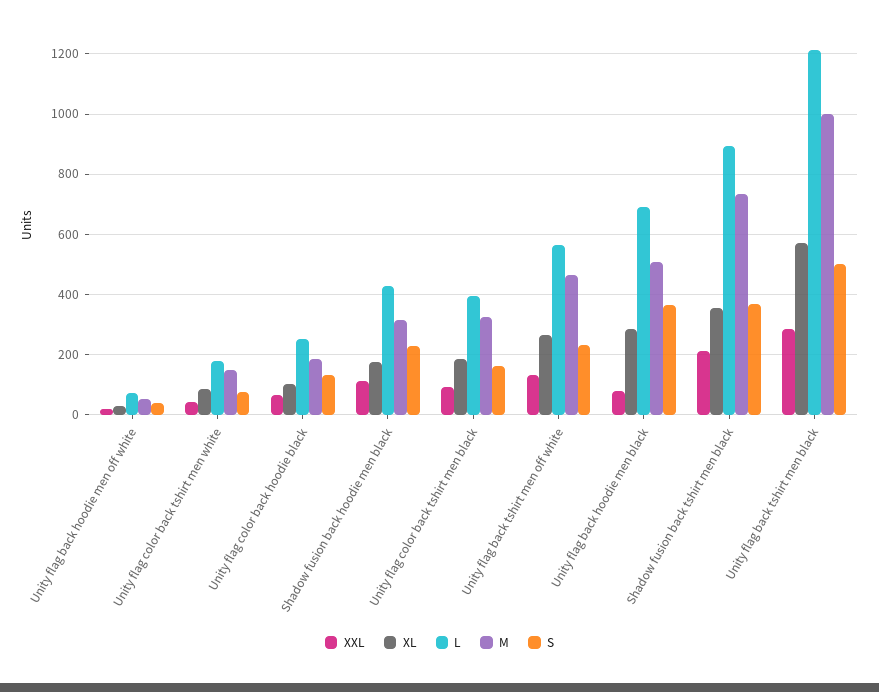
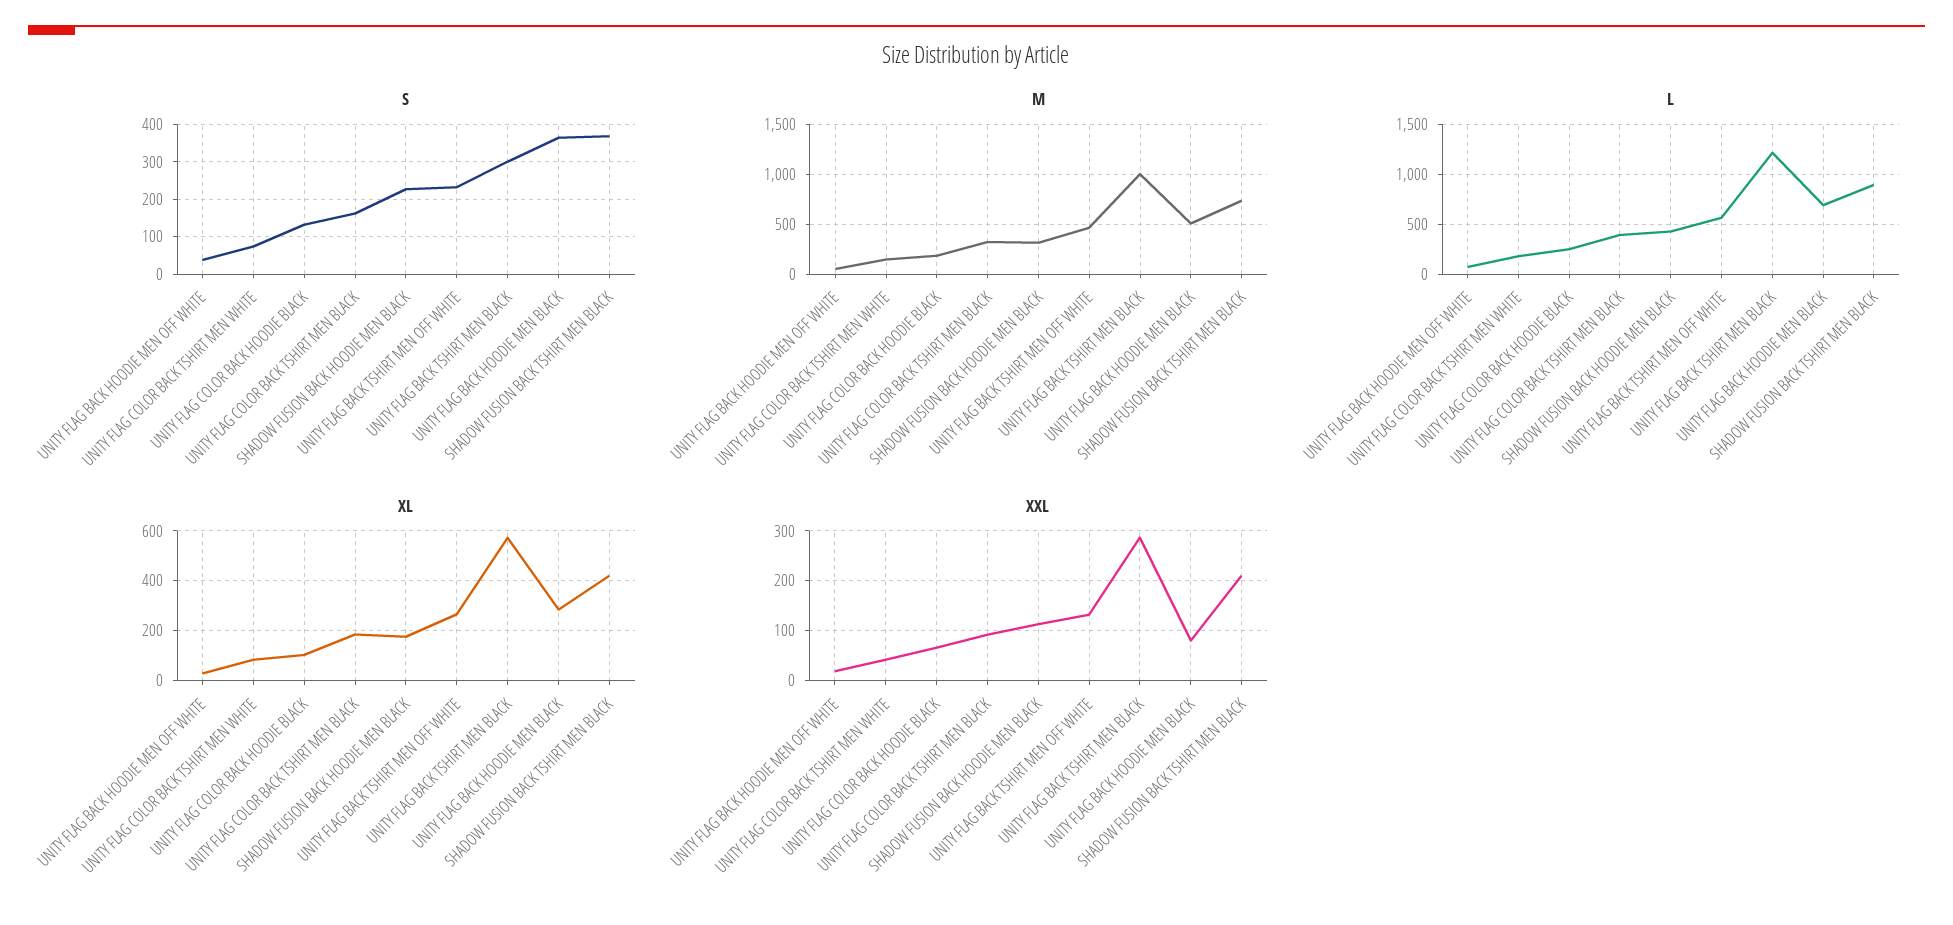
XL, Shadow fusion back tshirt men black: 360 -> 425
S, Unity flag back tshirt men black: 500 -> 300

